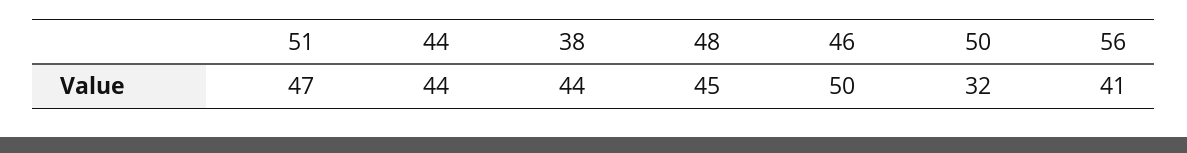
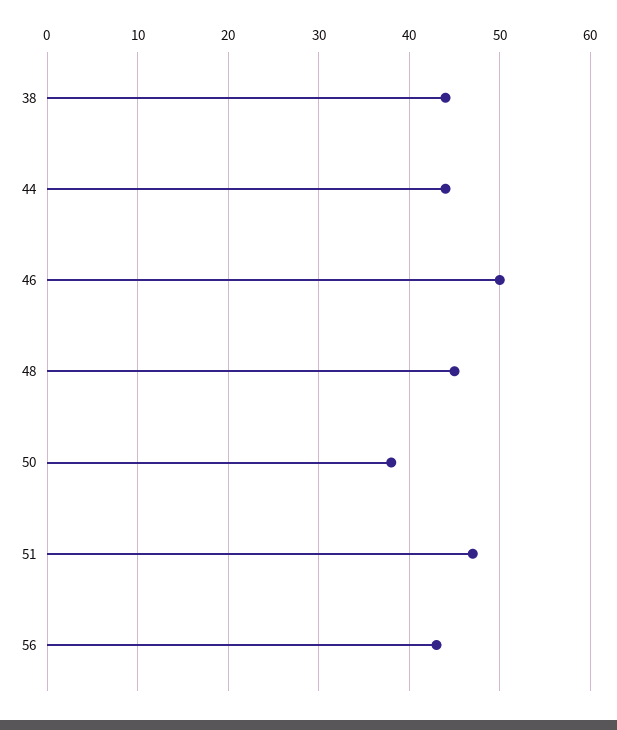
50: 32 -> 38
56: 41 -> 43

